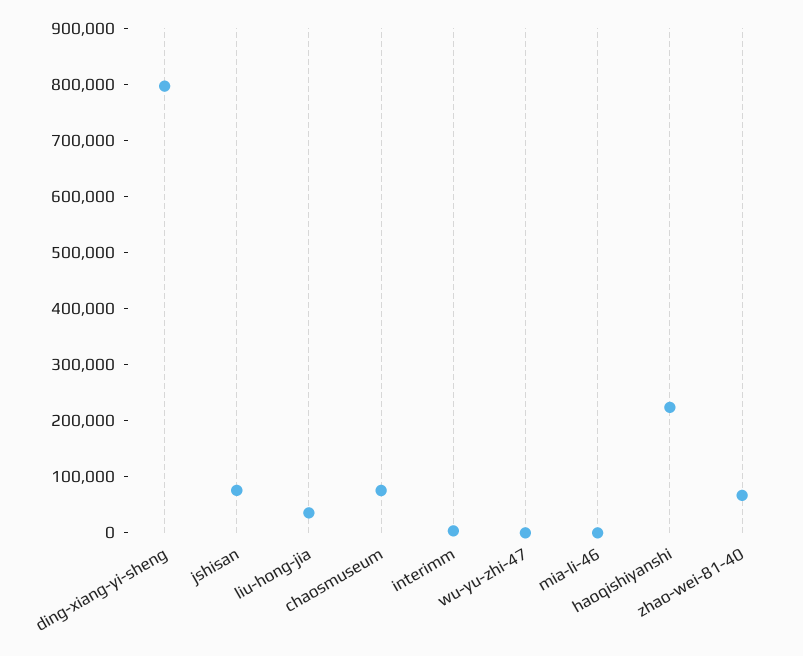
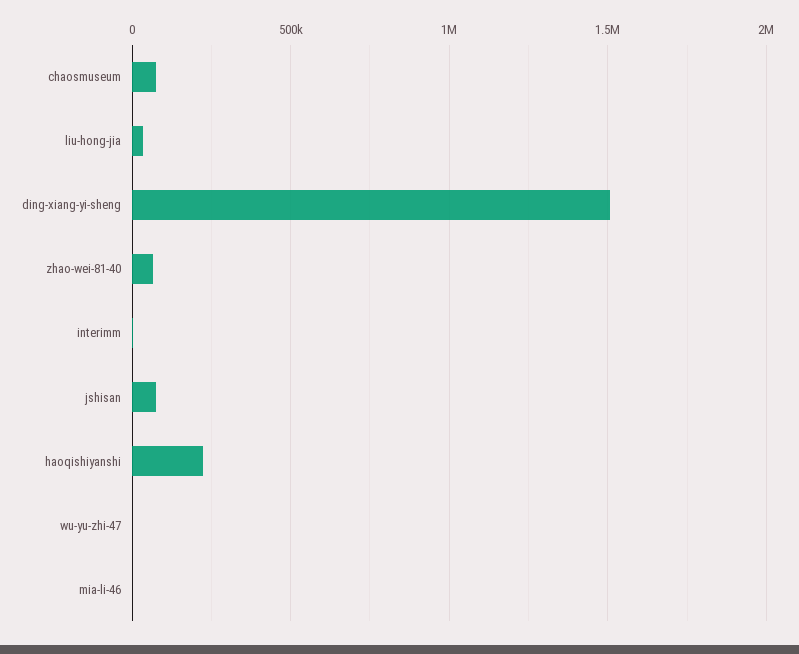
ding-xiang-yi-sheng: 800000 -> 1500000

